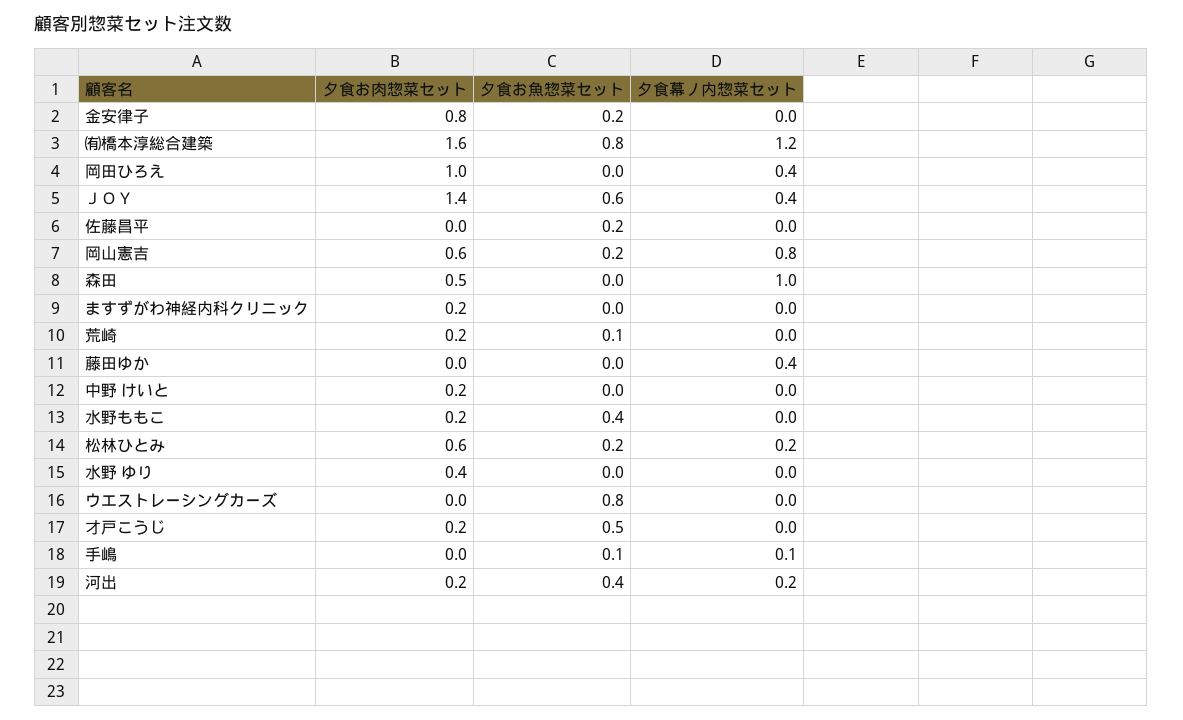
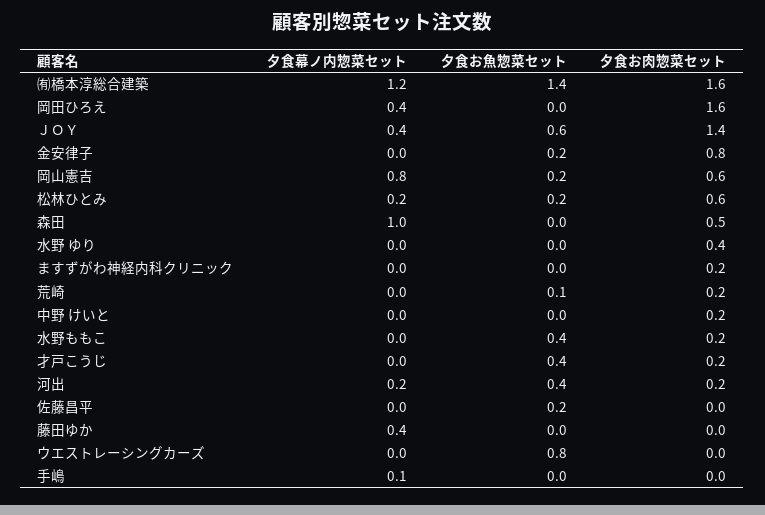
夕食お魚惣菜セット, ㈲橋本淳総合建築: 0.8 -> 1.4
夕食お肉惣菜セット, 岡田ひろえ: 1 -> 1.6
夕食お魚惣菜セット, 才戸こうじ: 0.5 -> 0.4
夕食お魚惣菜セット, 手嶋: 0.1 -> 0

